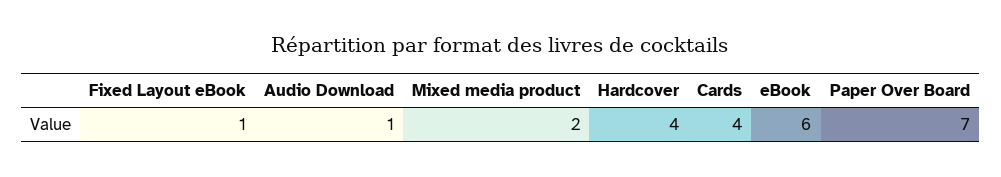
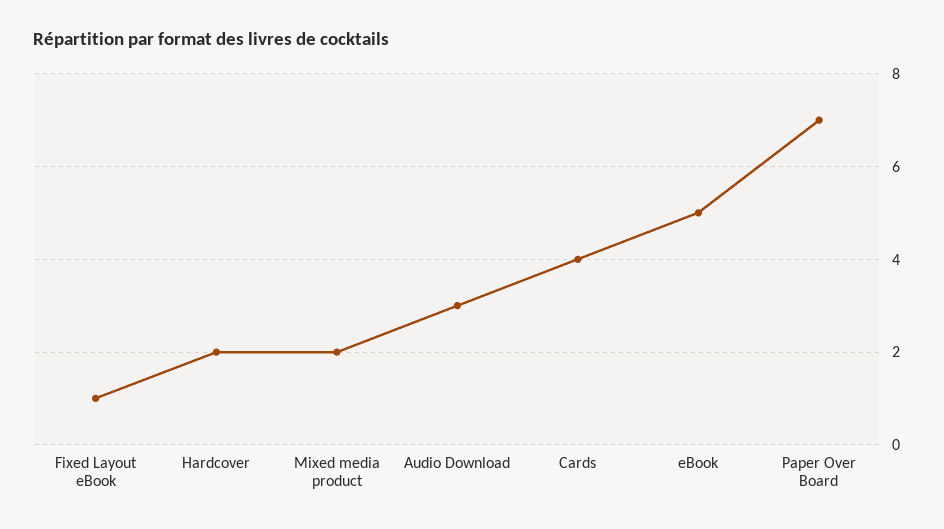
Audio Download: 1 -> 3
Hardcover: 4 -> 2
eBook: 6 -> 5

